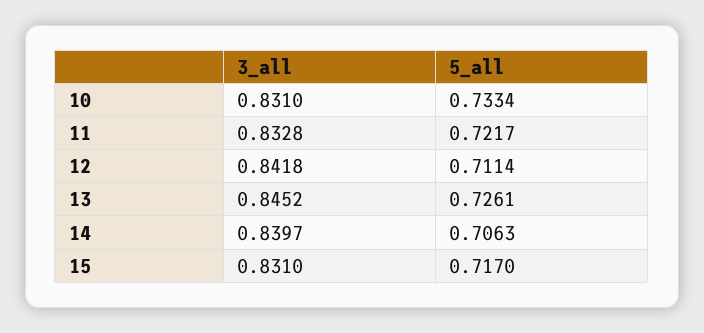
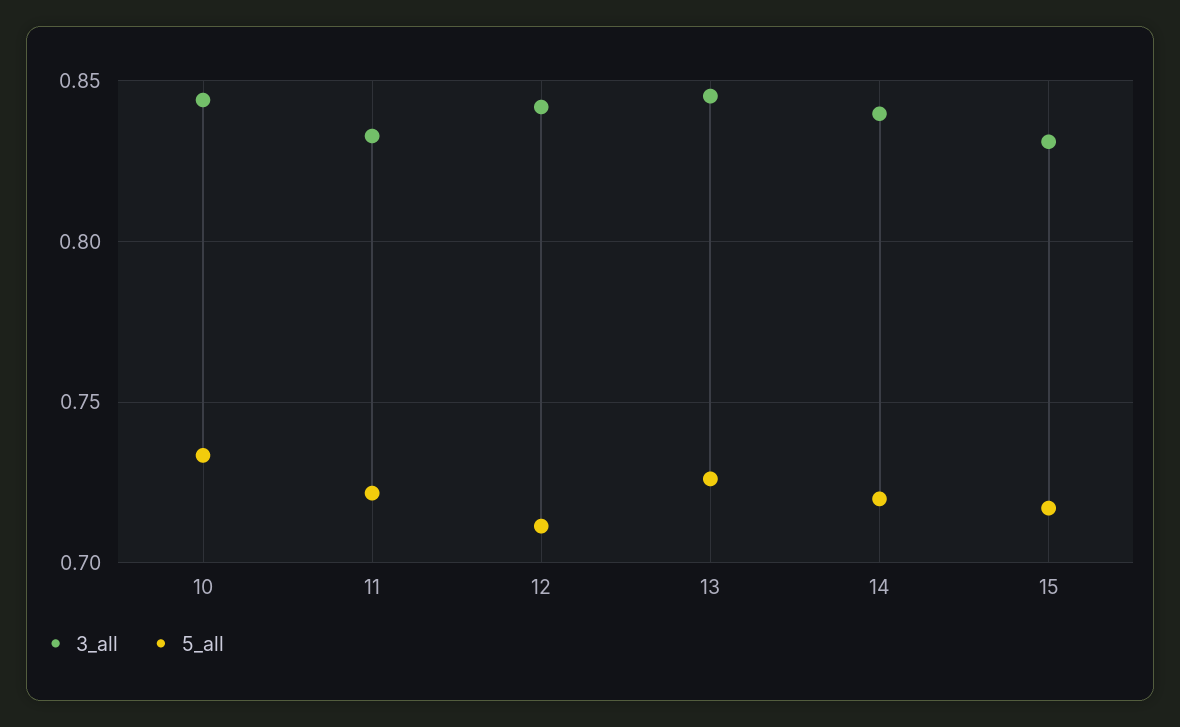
3_all, 10: 0.831 -> 0.845
5_all, 14: 0.7063 -> 0.72

